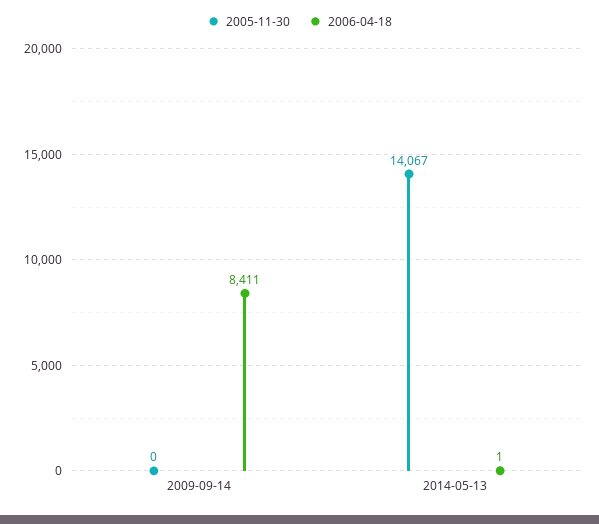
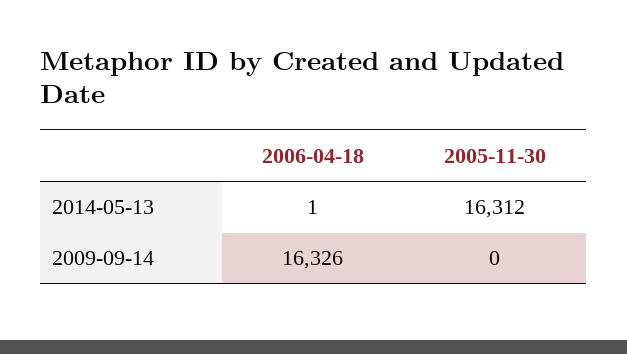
2006-04-18, 2009-09-14: 8411 -> 16326
2005-11-30, 2014-05-13: 14067 -> 16312

